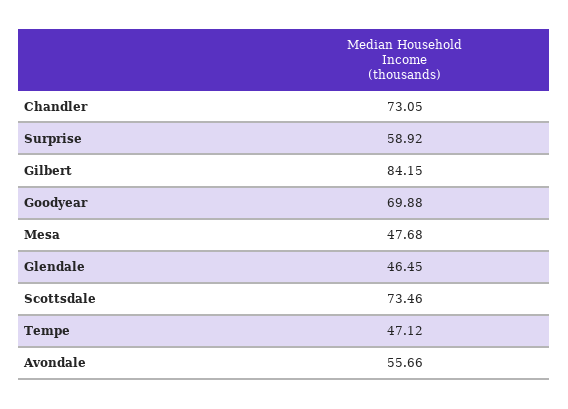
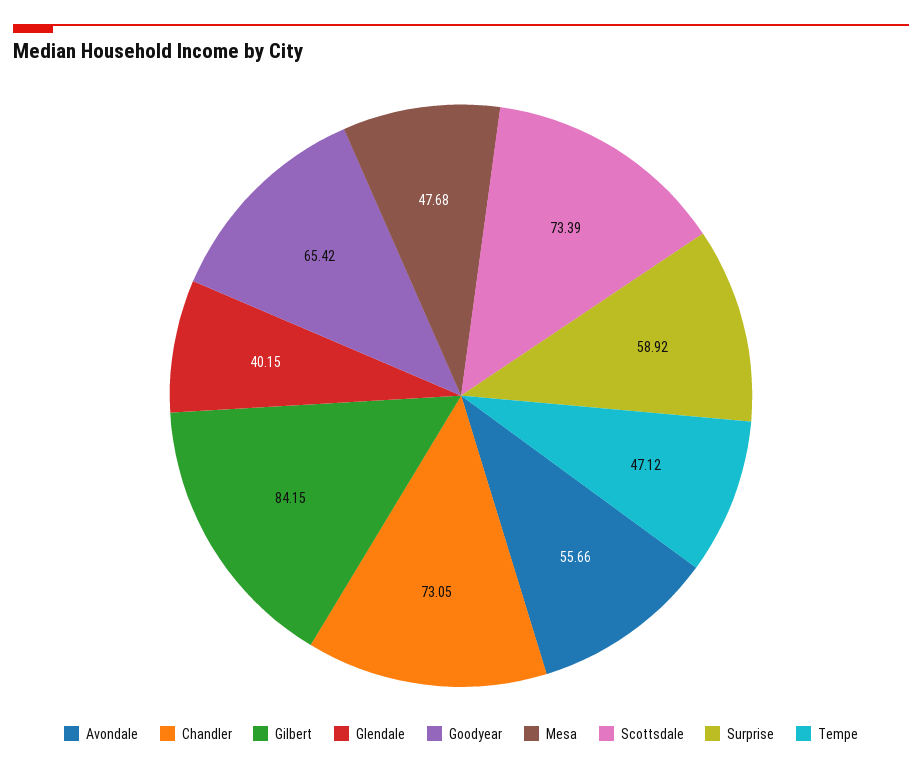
Goodyear: 69.88 -> 65.42
Glendale: 46.45 -> 40.15
Scottsdale: 73.46 -> 73.39

